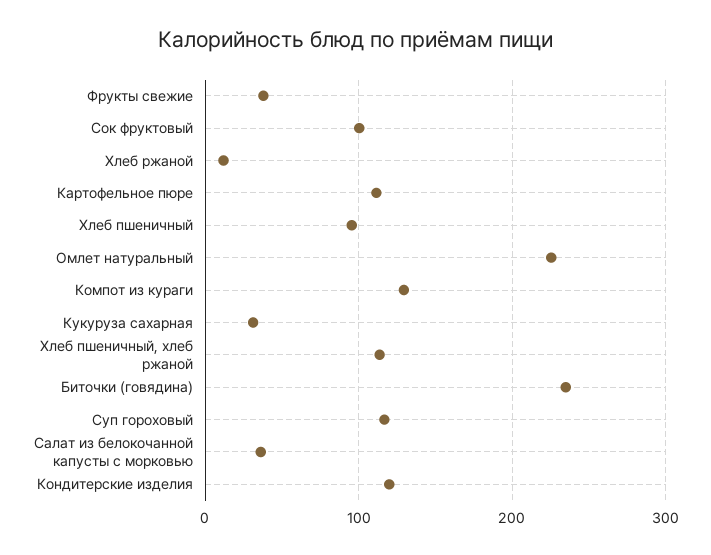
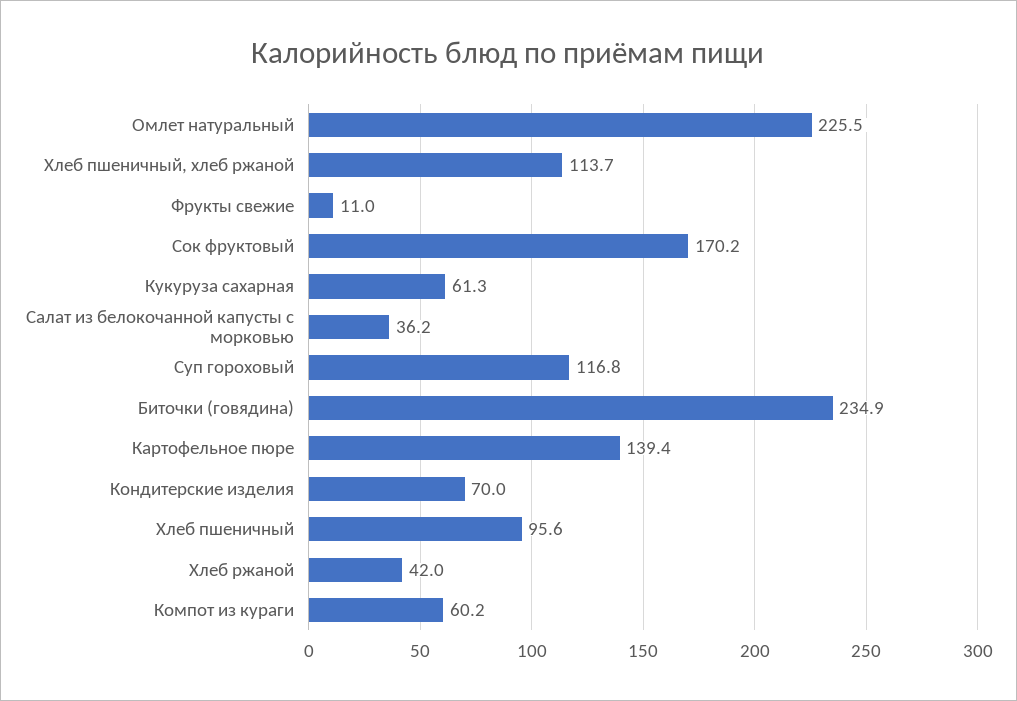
Фрукты свежие: 40 -> 11
Сок фруктовый: 100 -> 170.2
Хлеб ржаной: 10 -> 42
Картофельное пюре: 110 -> 139.4
Компот из кураги: 130 -> 60.2
Кукуруза сахарная: 30 -> 61.3
Кондитерские изделия: 120 -> 70

